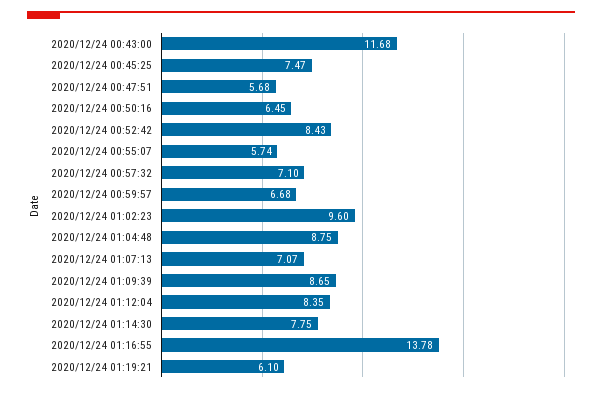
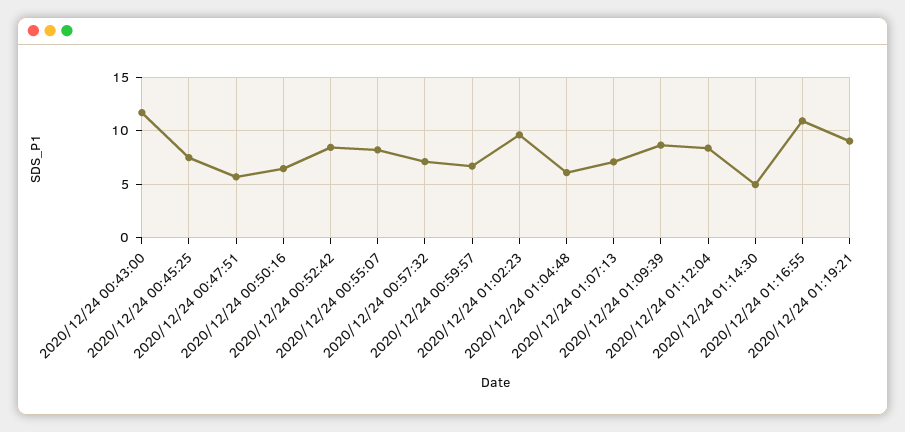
2020/12/24 00:55:07: 5.74 -> 8
2020/12/24 01:04:48: 8.75 -> 6
2020/12/24 01:14:30: 7.75 -> 5
2020/12/24 01:16:55: 13.78 -> 11
2020/12/24 01:19:21: 6.1 -> 9

